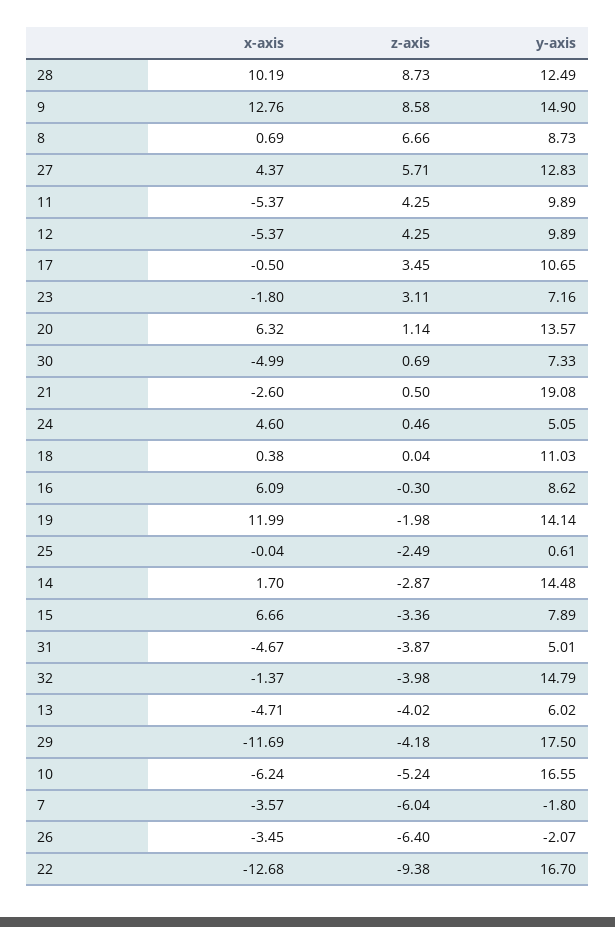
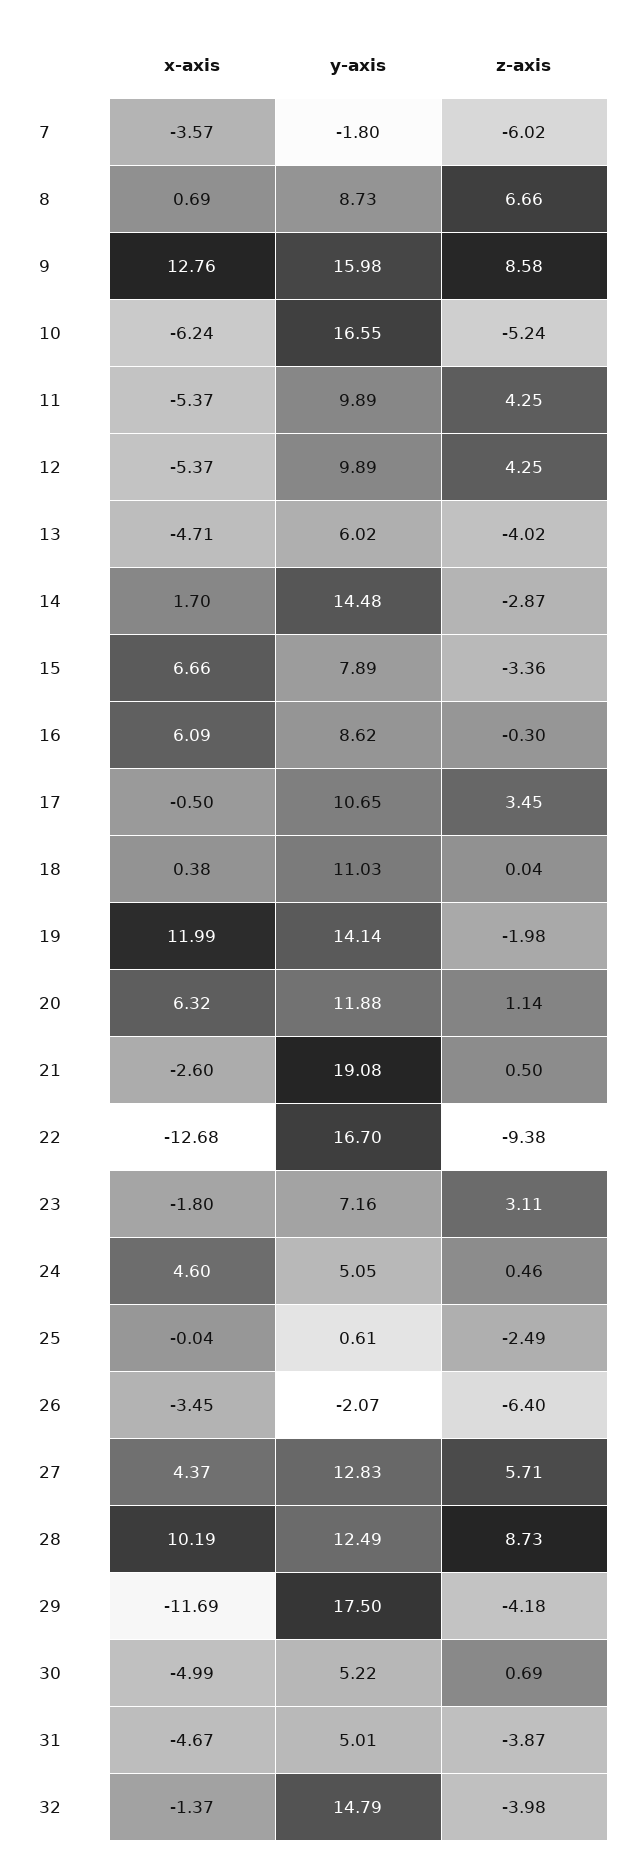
y-axis, 9: 14.9 -> 15.98
y-axis, 20: 13.57 -> 11.88
y-axis, 30: 7.33 -> 5.22
z-axis, 7: -6.04 -> -6.02

